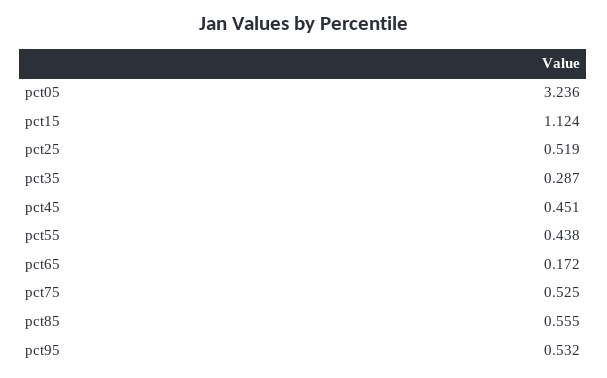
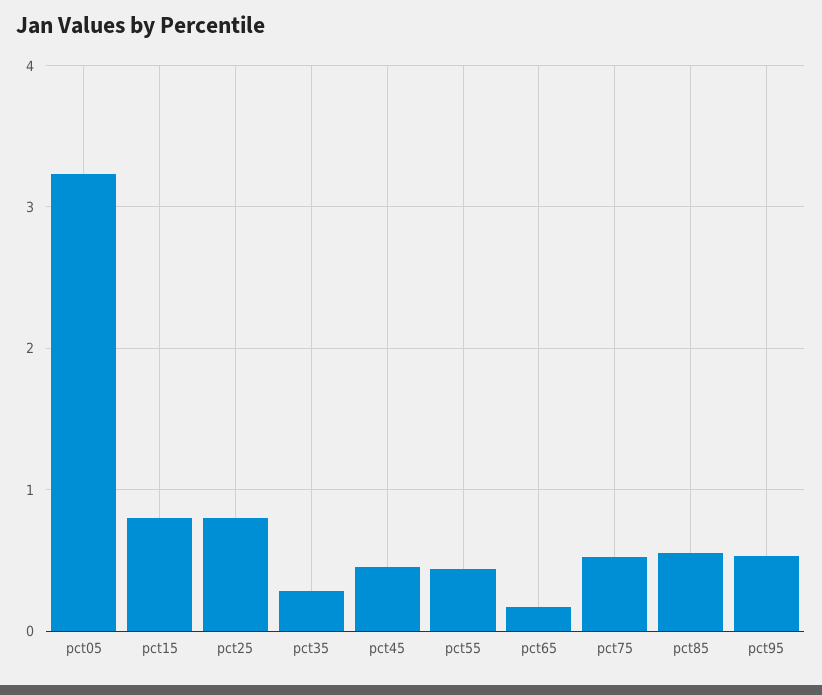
pct15: 1.124 -> 0.8
pct25: 0.519 -> 0.8

